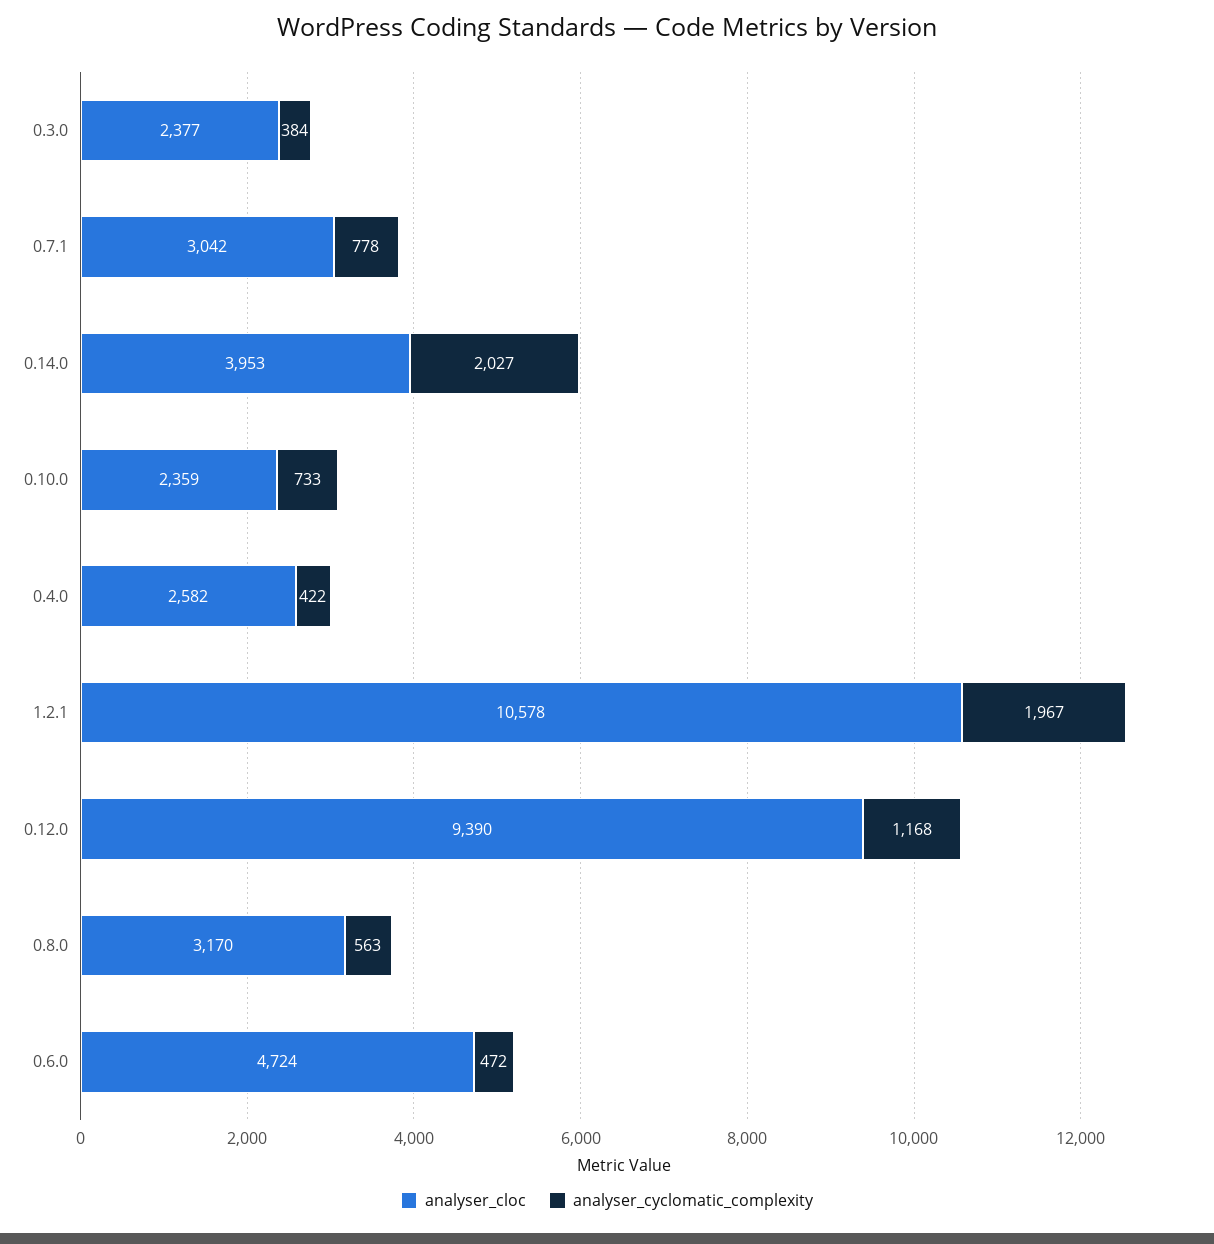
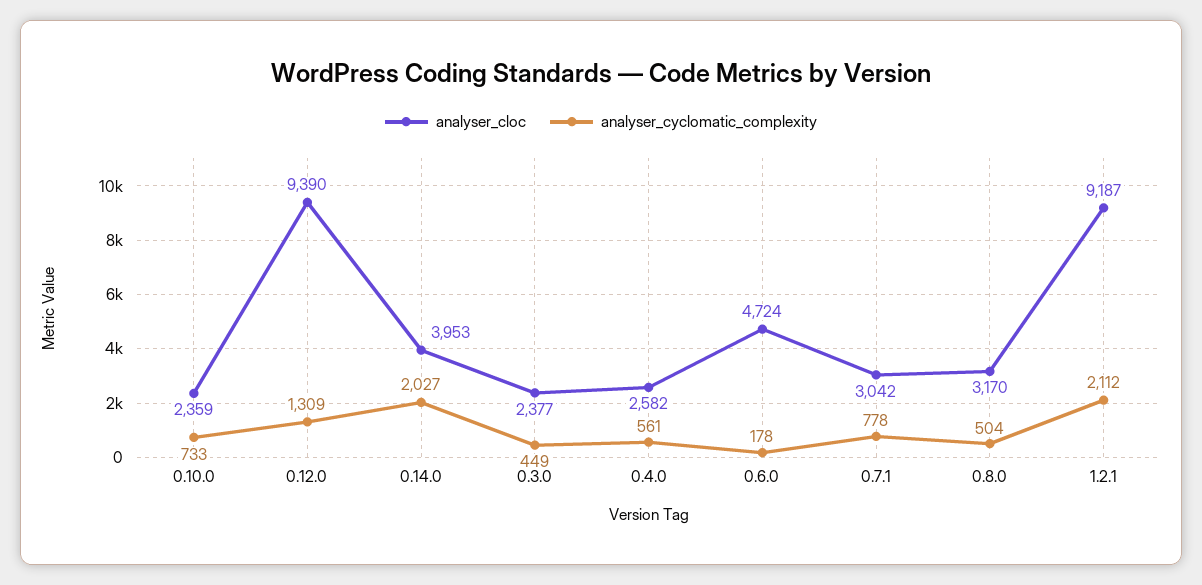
analyser_cyclomatic_complexity, 0.3.0: 384 -> 449
analyser_cyclomatic_complexity, 0.4.0: 422 -> 561
analyser_cloc, 1.2.1: 10578 -> 9187
analyser_cyclomatic_complexity, 1.2.1: 1967 -> 2112
analyser_cyclomatic_complexity, 0.12.0: 1168 -> 1309
analyser_cyclomatic_complexity, 0.8.0: 563 -> 504
analyser_cyclomatic_complexity, 0.6.0: 472 -> 178

